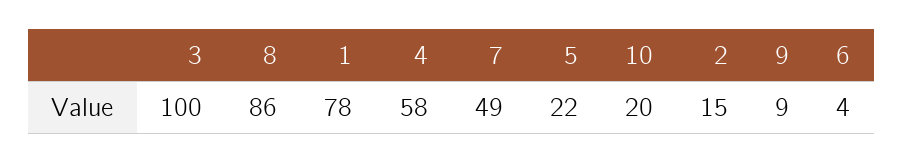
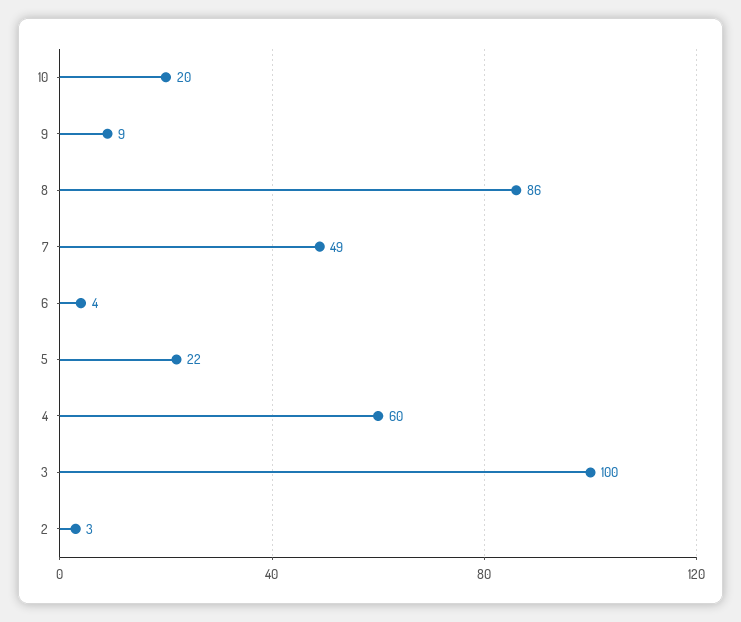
1: 78 -> none
4: 58 -> 60
2: 15 -> 3

